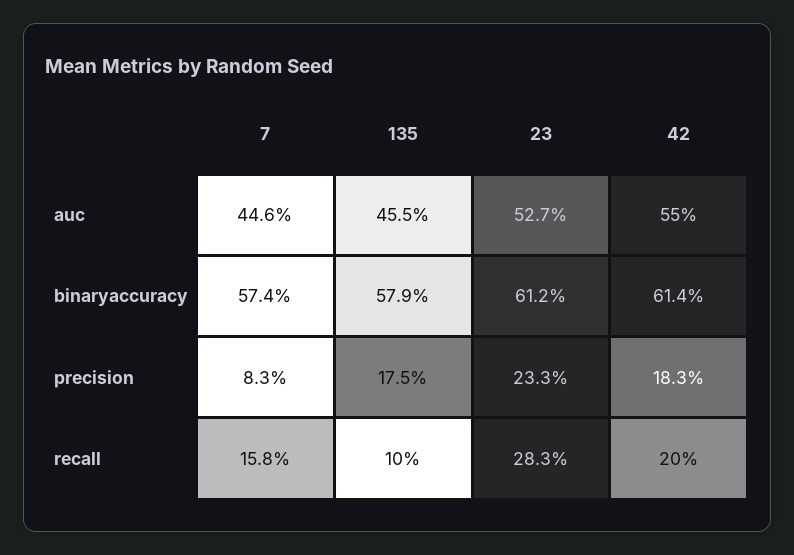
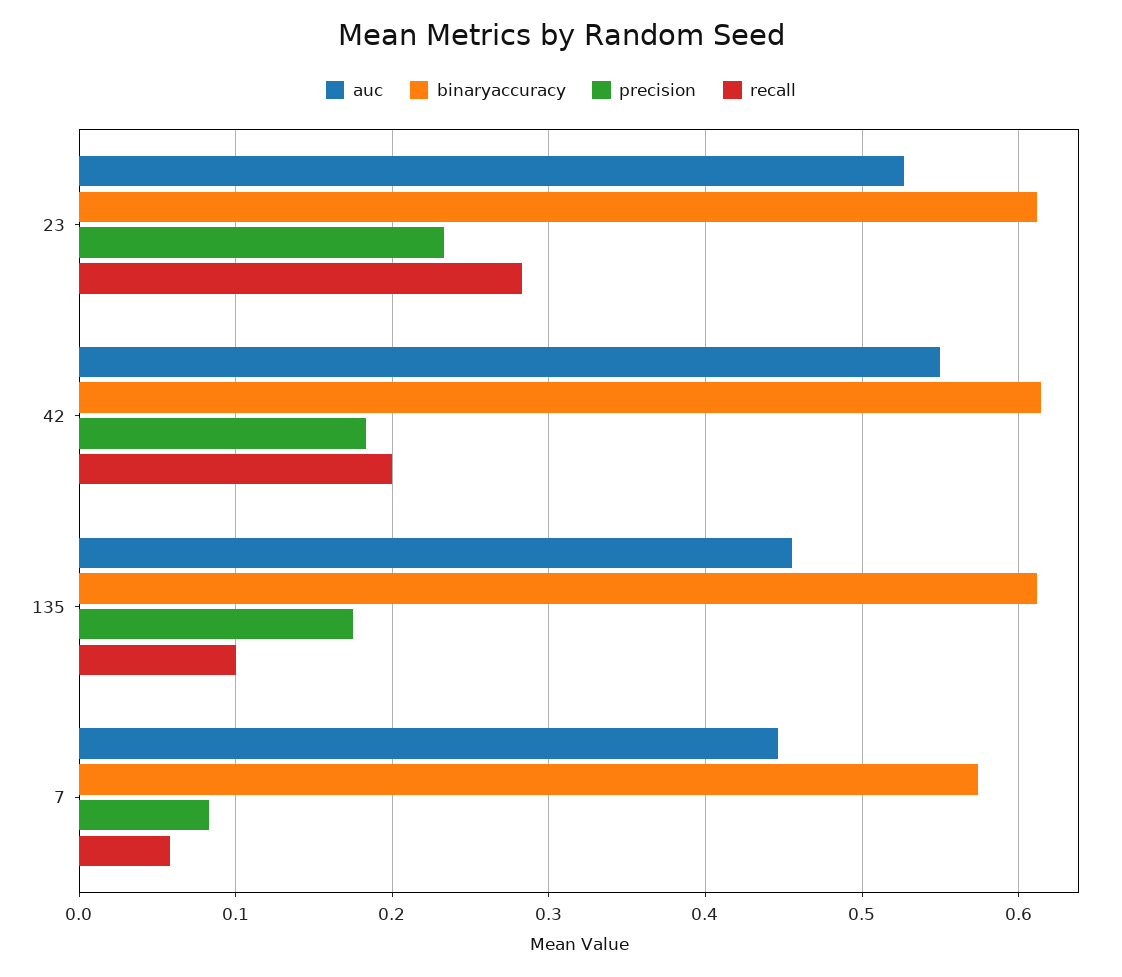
binaryaccuracy, 135: 0.579 -> 0.61
recall, 7: 0.158 -> 0.06

